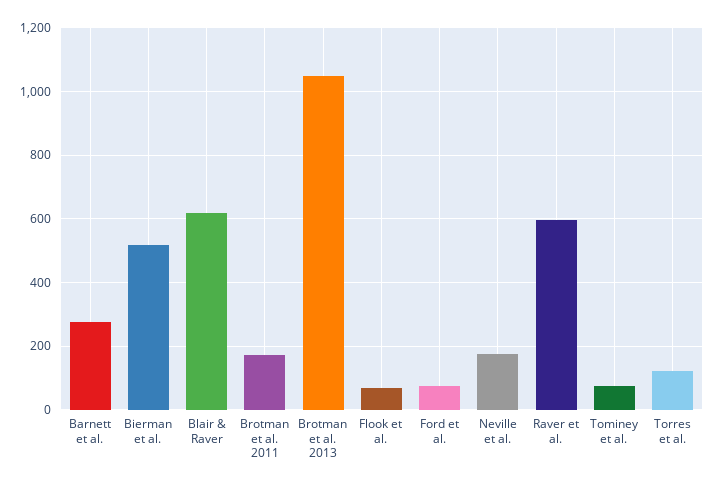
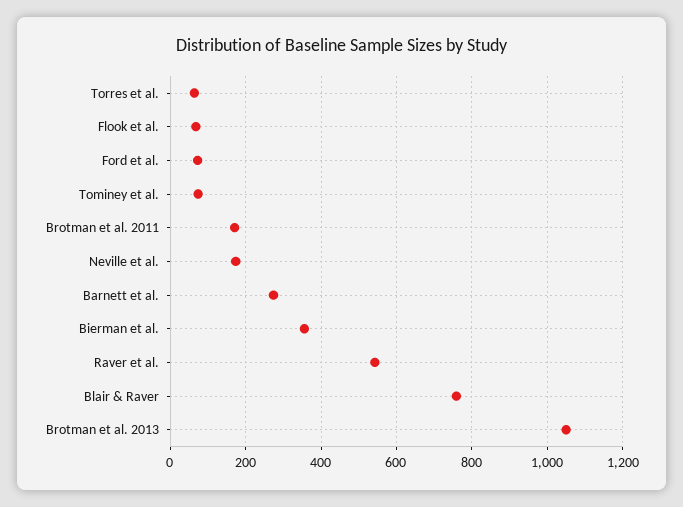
Bierman et al.: 520 -> 360
Blair & Raver: 620 -> 760
Raver et al.: 600 -> 540
Torres et al.: 120 -> 60

